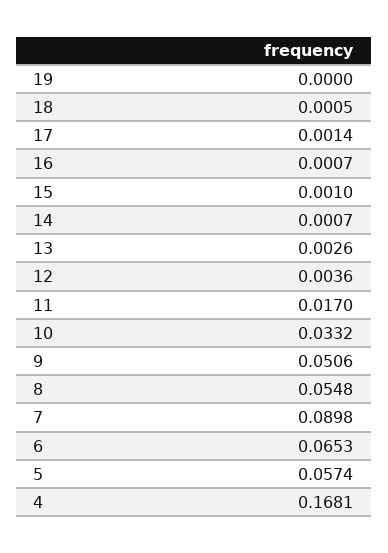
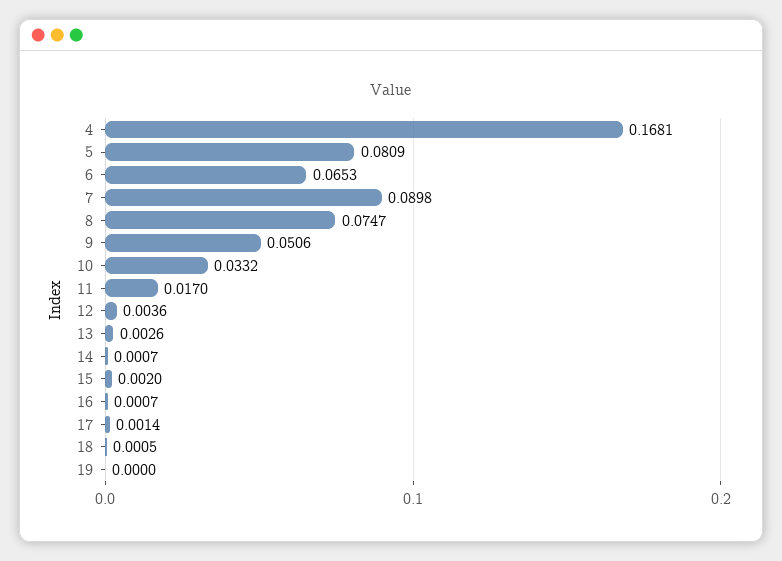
15: 0.001 -> 0.002
8: 0.0548 -> 0.0747
5: 0.0574 -> 0.0809

